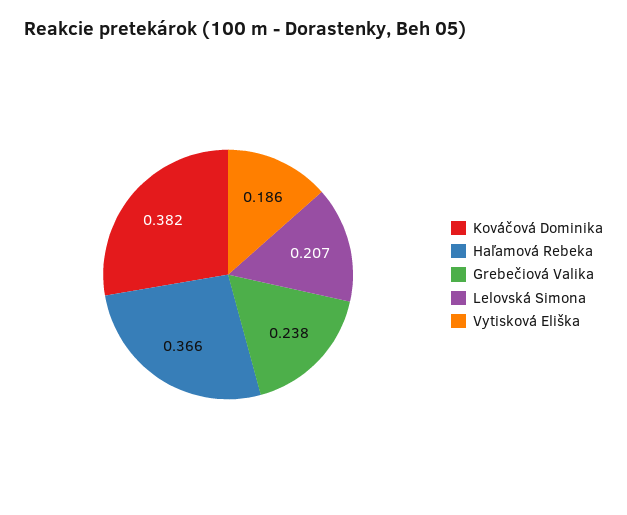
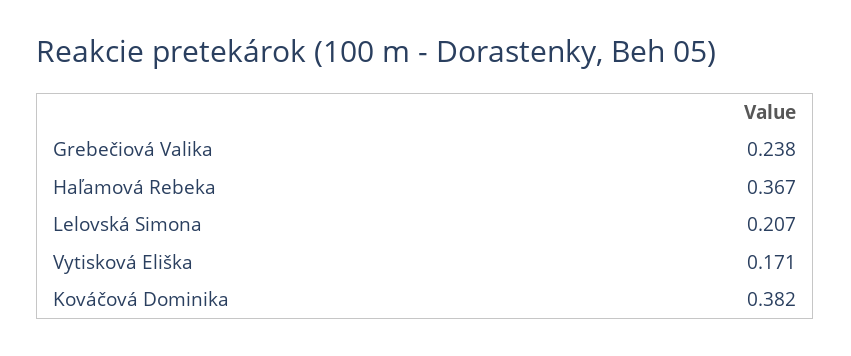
Haľamová Rebeka: 0.366 -> 0.367
Vytisková Eliška: 0.186 -> 0.171

